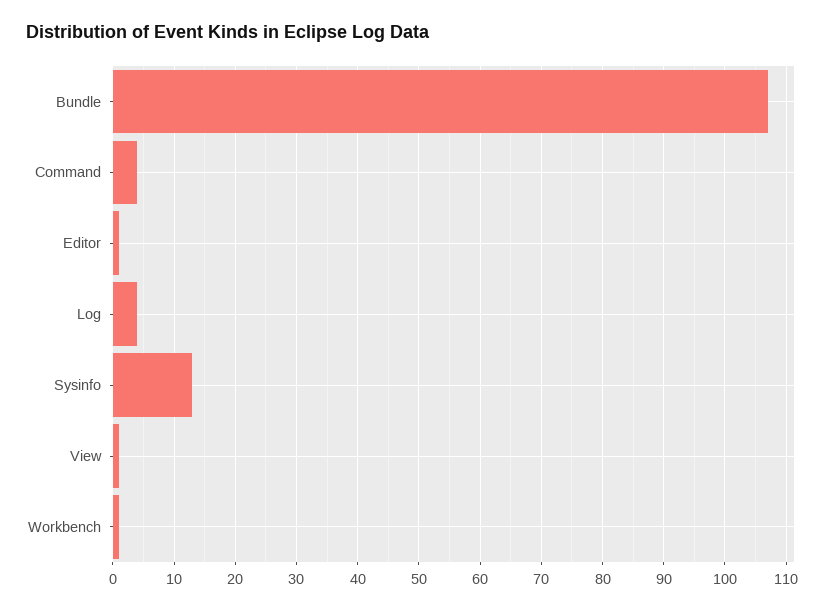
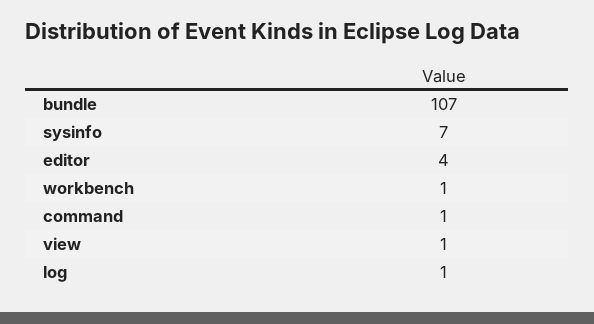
Command: 4 -> 1
Editor: 1 -> 4
Log: 4 -> 1
Sysinfo: 13 -> 7

